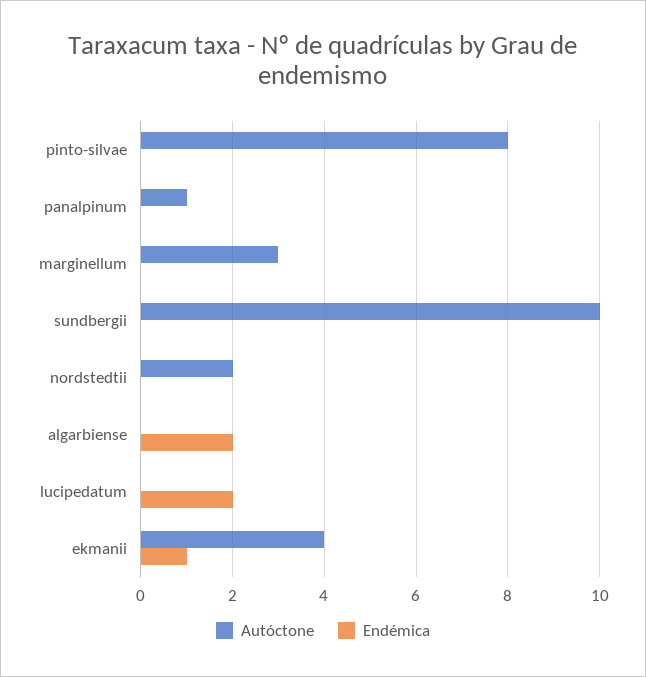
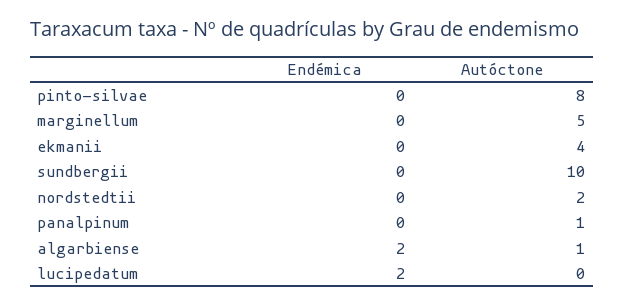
Autóctone, marginellum: 3 -> 5
Autóctone, algarbiense: 0 -> 1
Endémica, ekmanii: 1 -> 0

